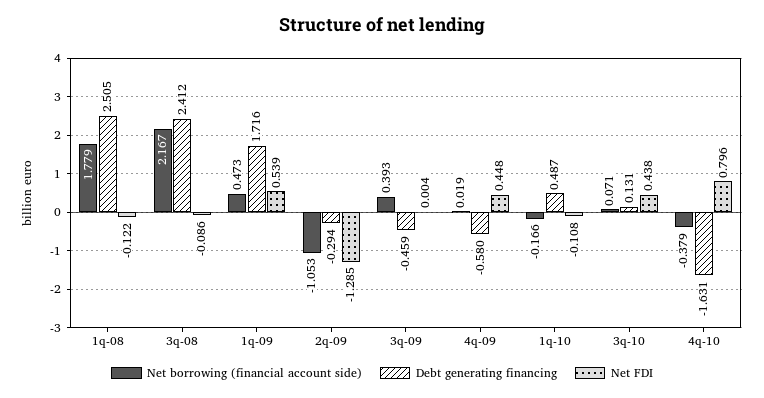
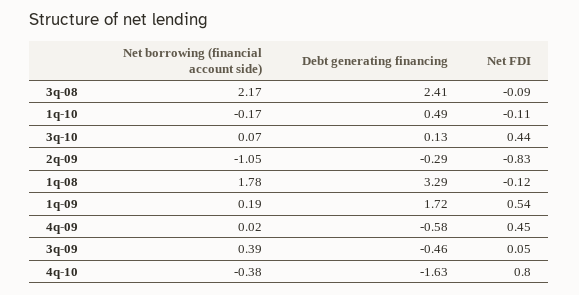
Debt generating financing, 1q-08: 2.505 -> 3.29
Net borrowing (financial account side), 1q-09: 0.473 -> 0.19
Net FDI, 2q-09: -1.285 -> -0.83
Net FDI, 3q-09: 0.004 -> 0.05

